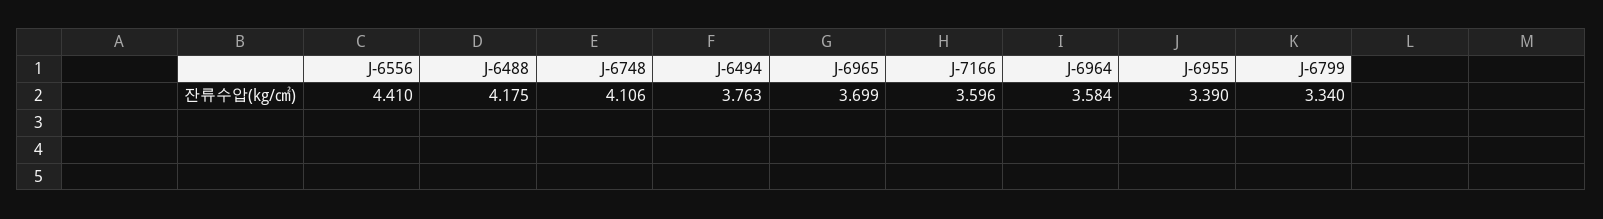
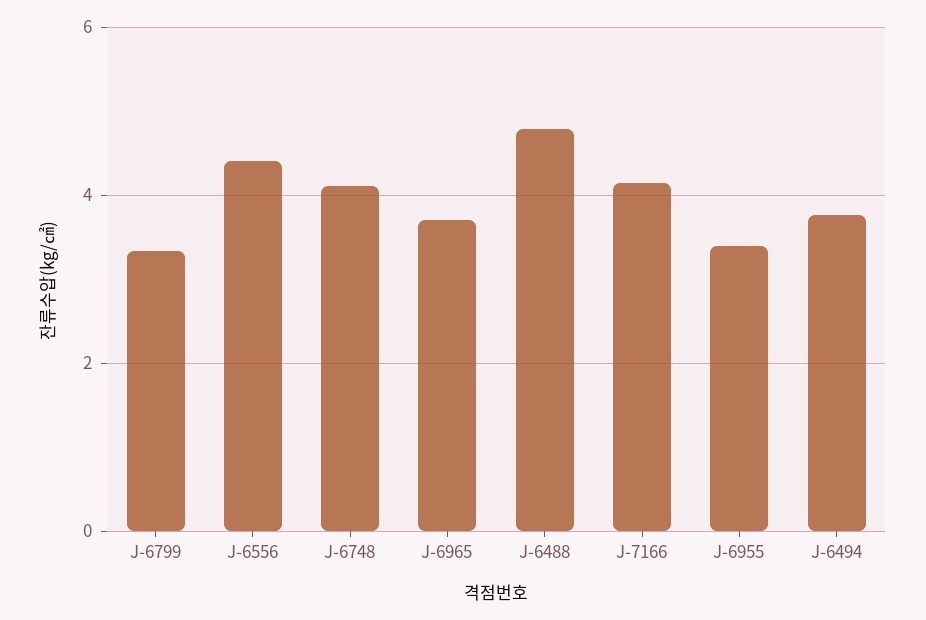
J-6488: 4.175 -> 4.8
J-7166: 3.596 -> 4.2
J-6964: 3.584 -> none

